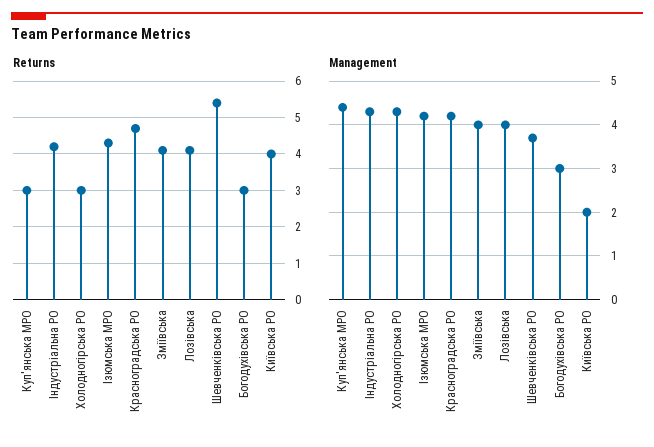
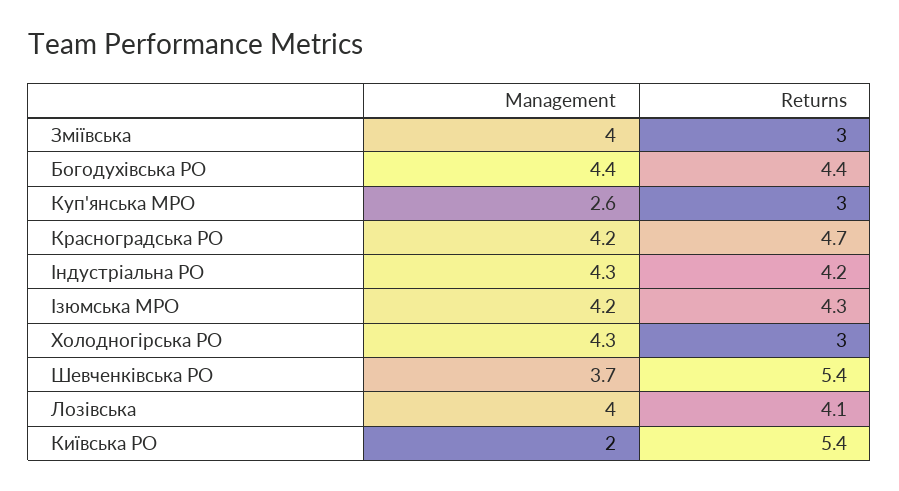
Returns, Зміївська: 4 -> 3
Returns, Богодухівська РО: 3 -> 4.4
Returns, Київська РО: 4 -> 5.4
Management, Куп'янська МРО: 4.5 -> 2.6
Management, Богодухівська РО: 3 -> 4.4

